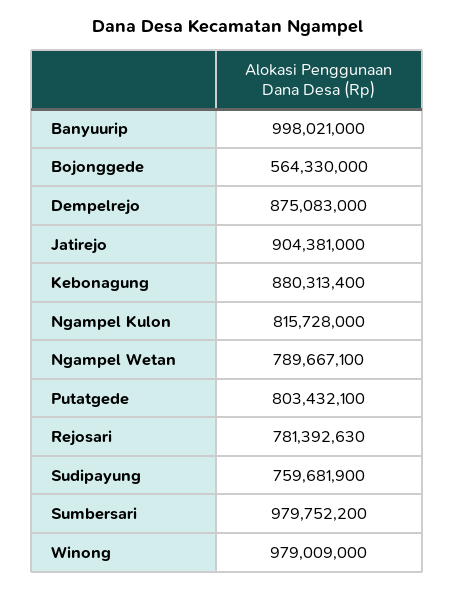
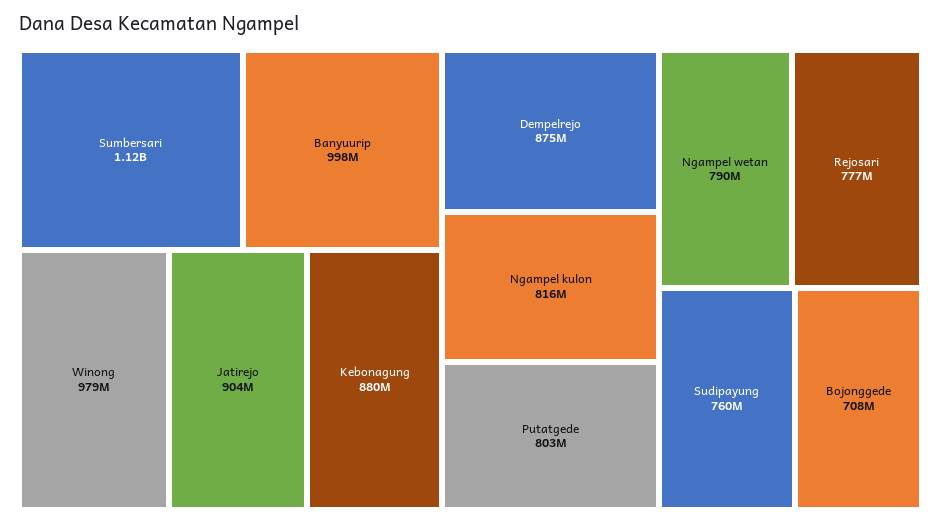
Bojonggede: 564330000 -> 708000000
Rejosari: 781392630 -> 777000000
Sumbersari: 979752200 -> 1120000000

